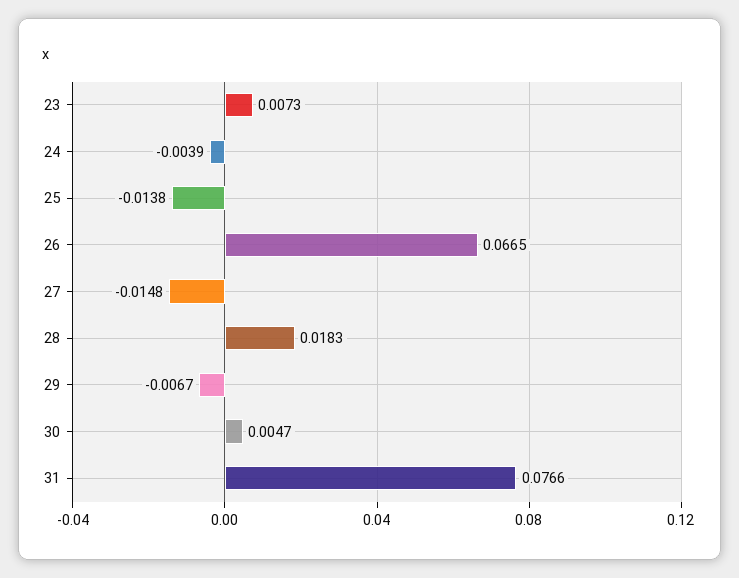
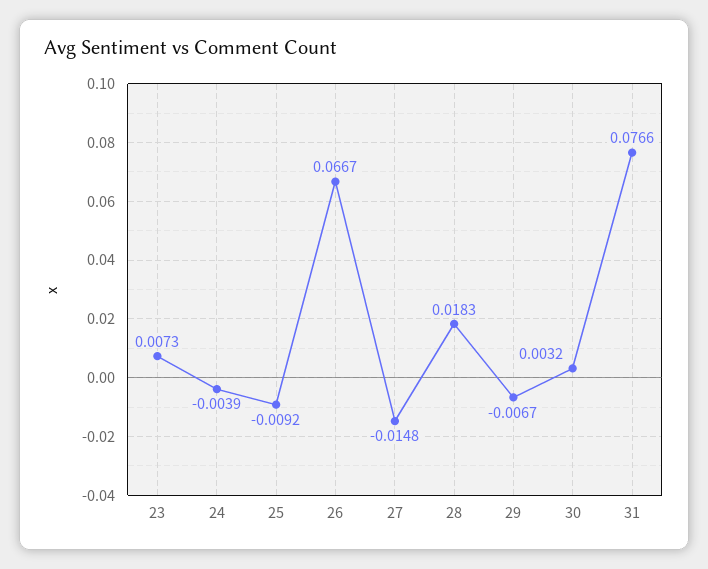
25: -0.0138 -> -0.0092
26: 0.0665 -> 0.0667
30: 0.0047 -> 0.0032

